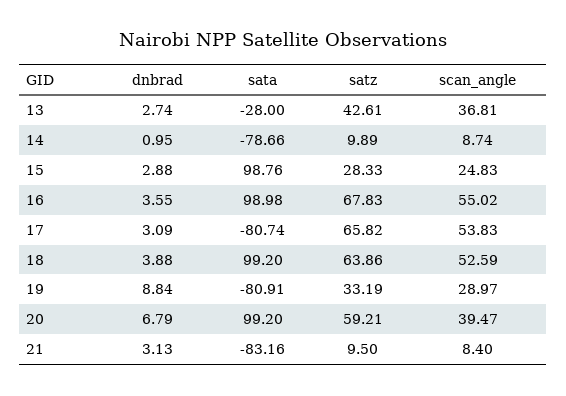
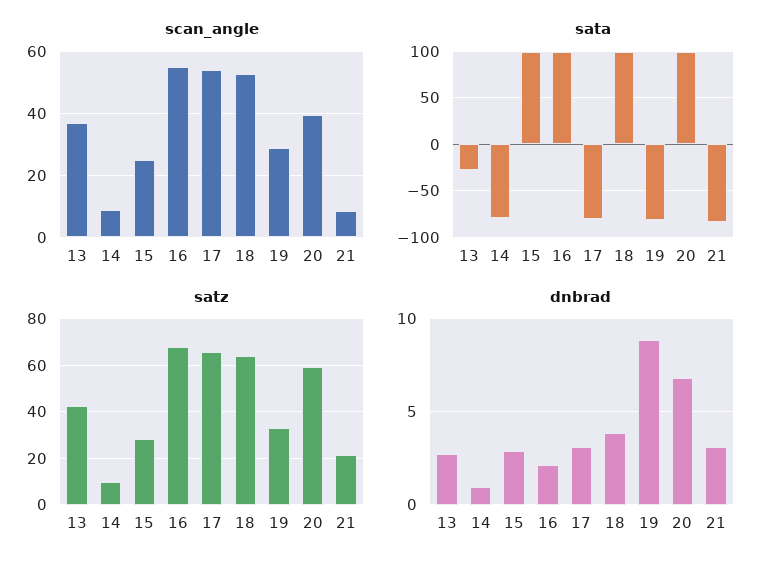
dnbrad, 16: 3.55 -> 2
satz, 21: 9.5 -> 20

